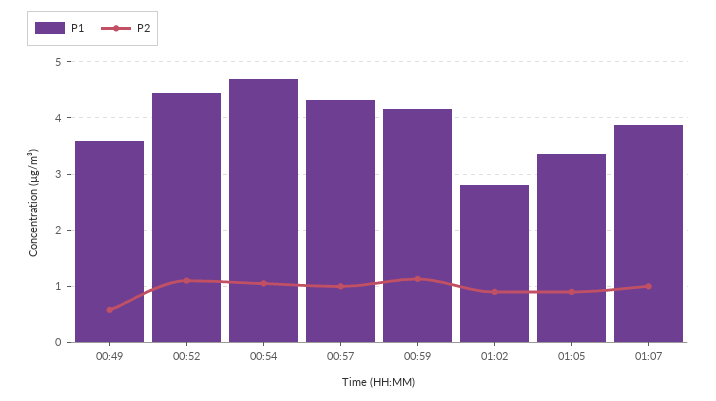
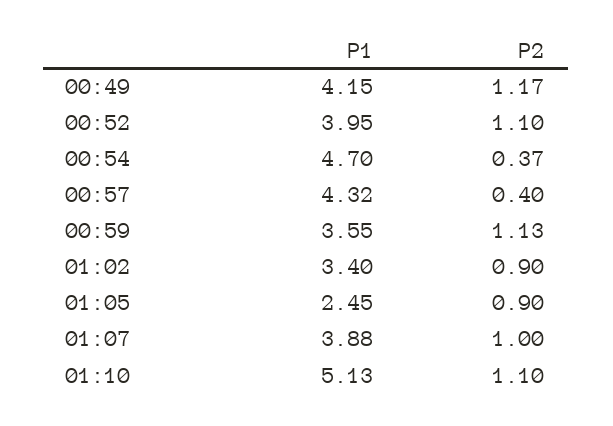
P1, 00:49: 3.6 -> 4.15
P2, 00:49: 0.6 -> 1.17
P1, 00:52: 4.4 -> 3.95
P2, 00:54: 1 -> 0.37
P2, 00:57: 1 -> 0.4
P1, 00:59: 4.2 -> 3.55
P1, 01:02: 2.8 -> 3.4
P1, 01:05: 3.4 -> 2.45
P1, 01:10: none -> 5.13
P2, 01:10: none -> 1.1

